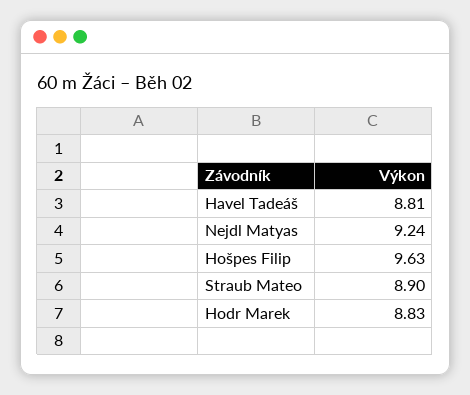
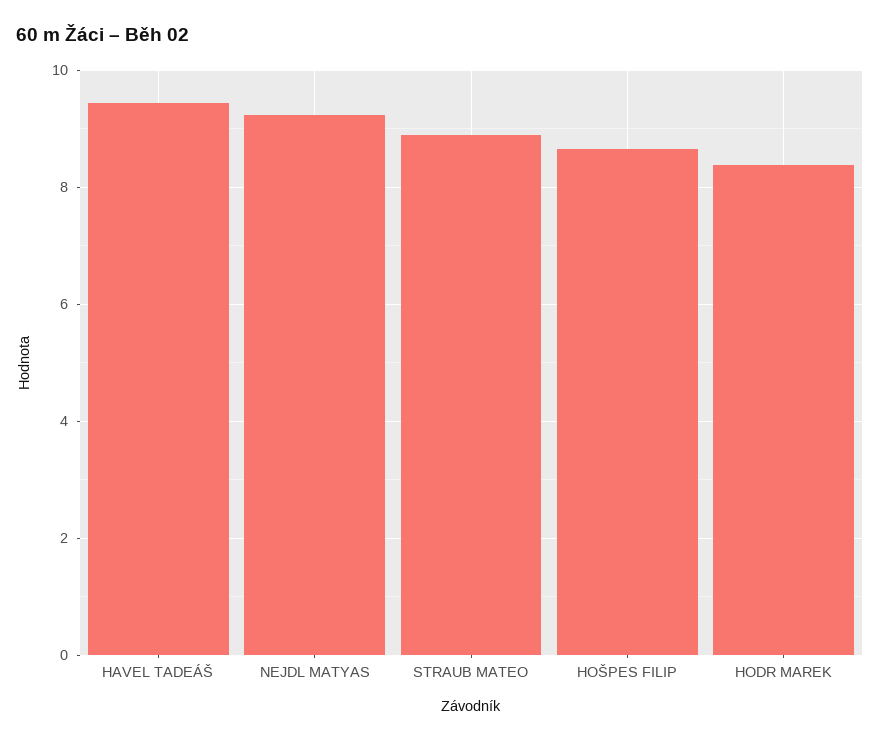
Havel Tadeáš: 8.81 -> 9.4
Hošpes Filip: 9.63 -> 8.6
Hodr Marek: 8.83 -> 8.4

